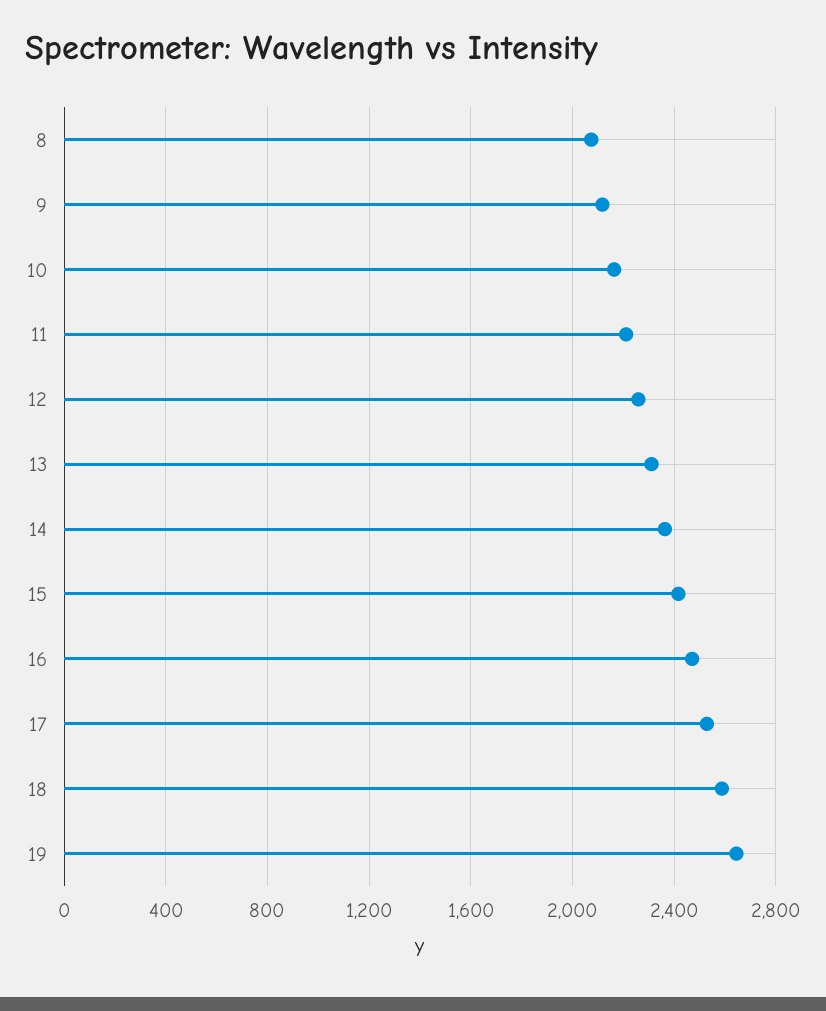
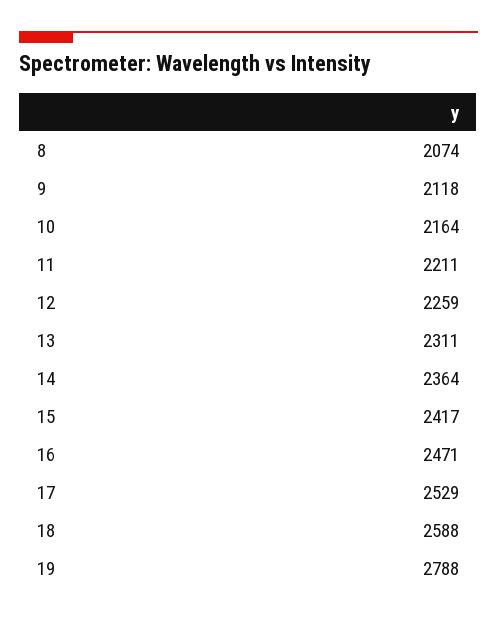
19: 2650 -> 2788

